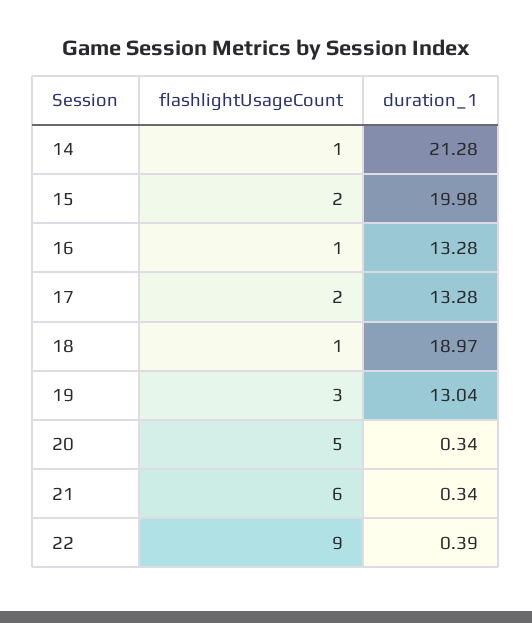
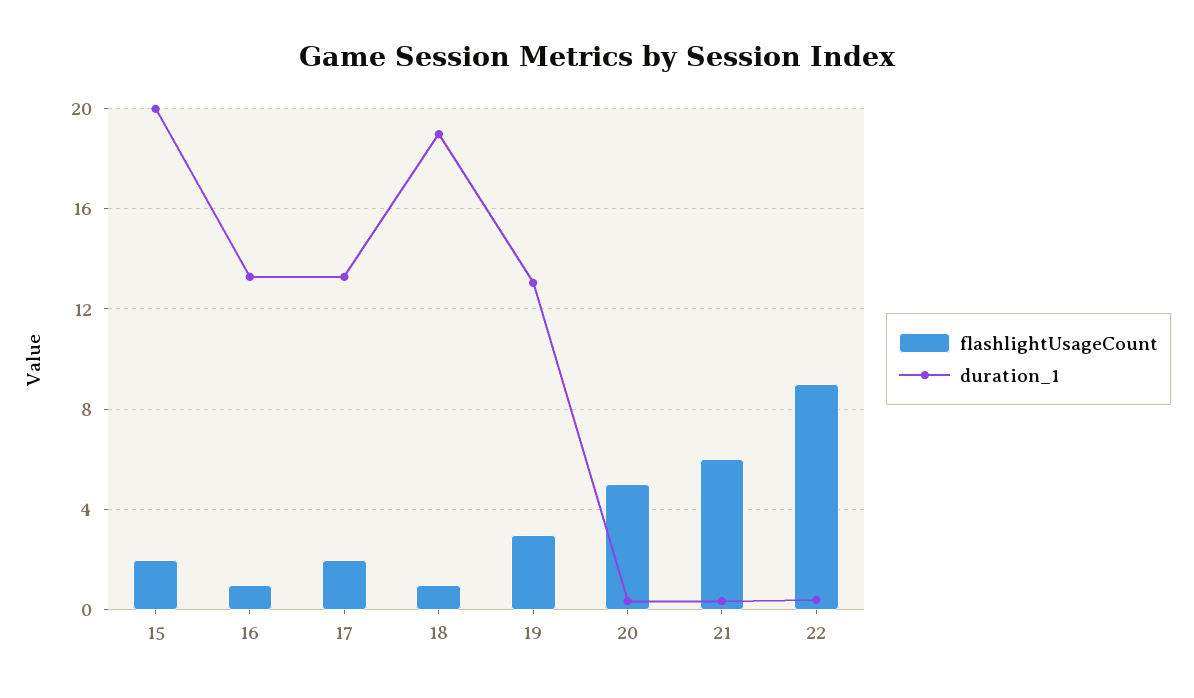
flashlightUsageCount, 14: 1 -> none
duration_1, 14: 21.28 -> none

